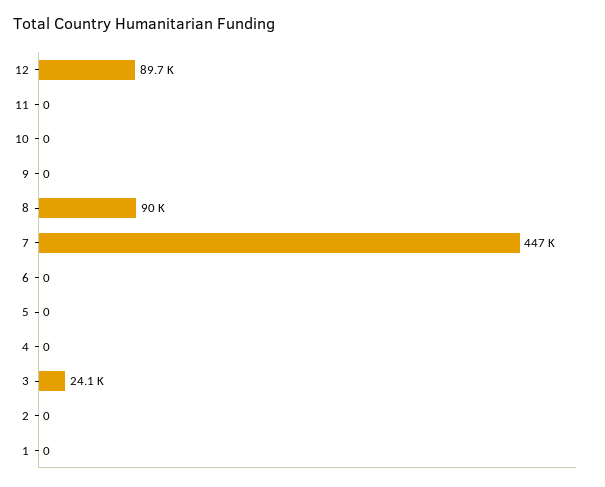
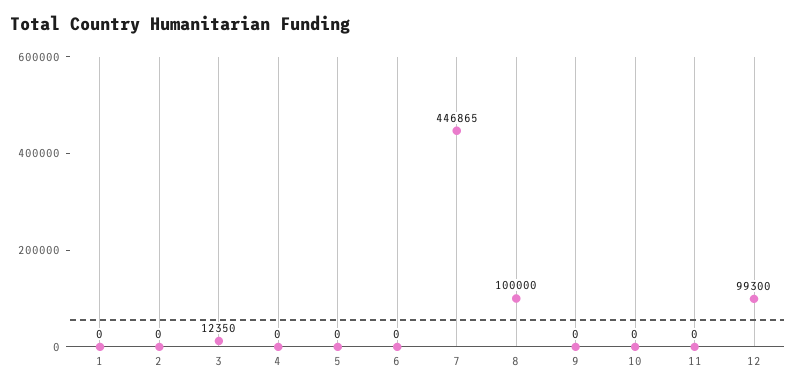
12: 89700 -> 99300
8: 90000 -> 100000
3: 24100 -> 12350

